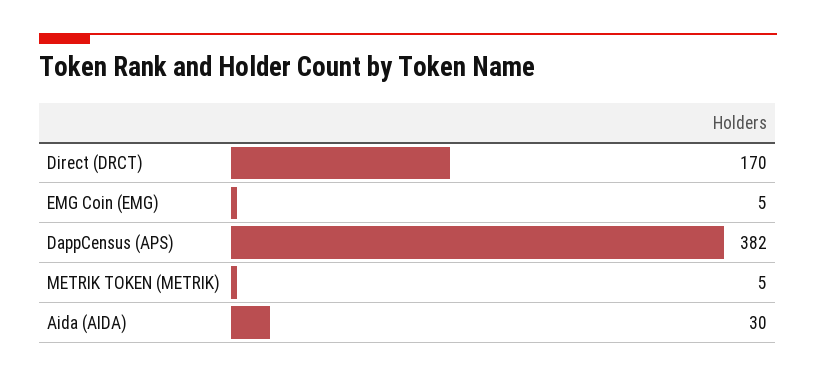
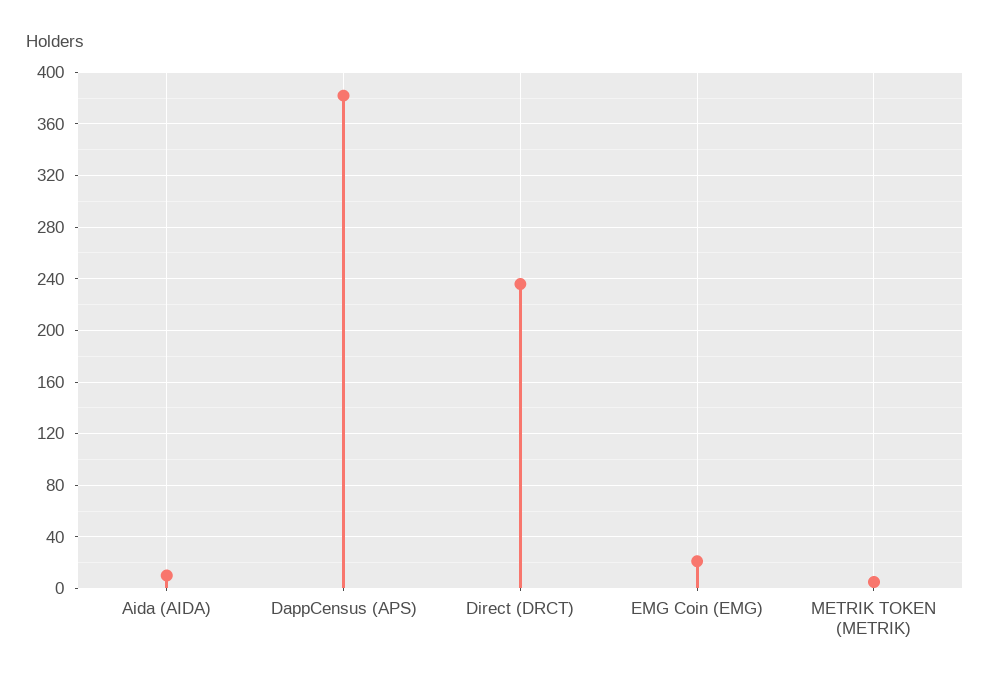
Direct (DRCT): 170 -> 235
EMG Coin (EMG): 5 -> 20
Aida (AIDA): 30 -> 10

